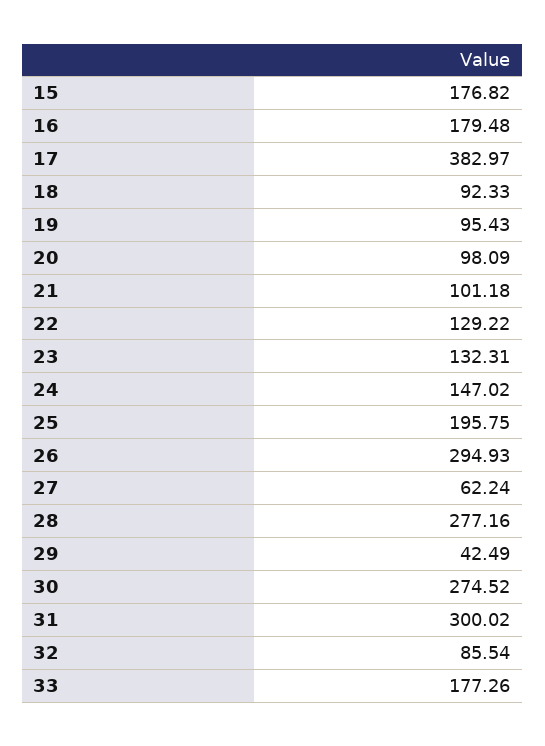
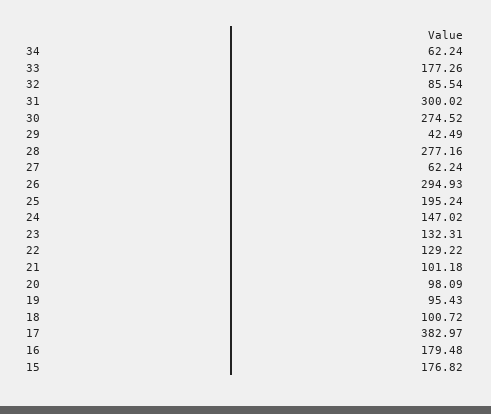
18: 92.33 -> 100.72
25: 195.75 -> 195.24
34: none -> 62.24

